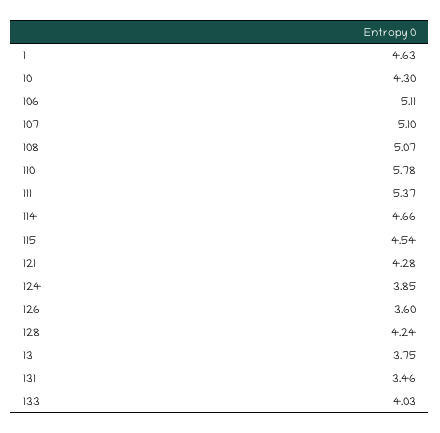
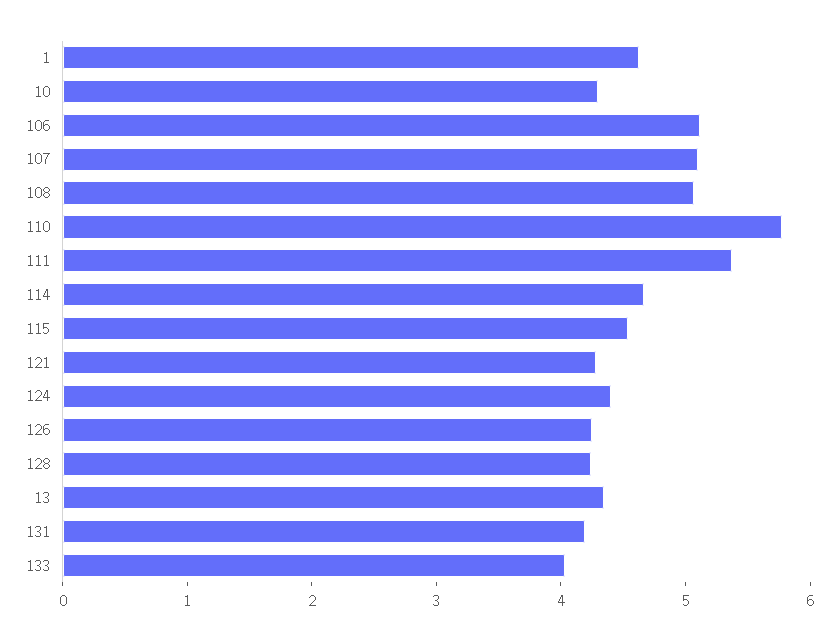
124: 3.85 -> 4.4
126: 3.6 -> 4.2
13: 3.75 -> 4.4
131: 3.46 -> 4.2

